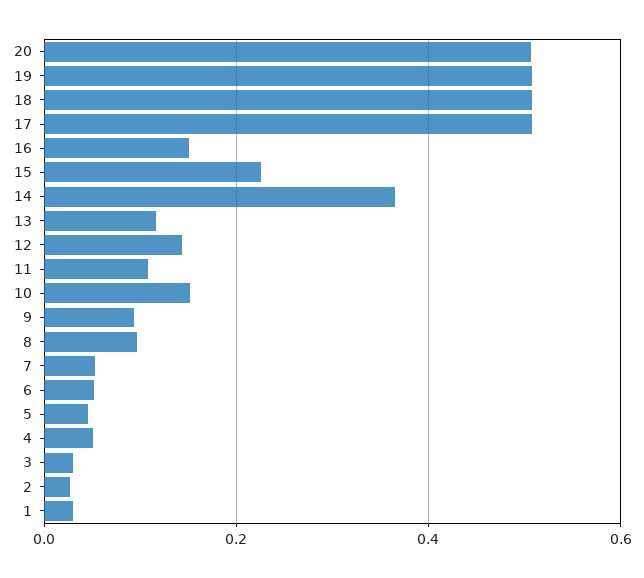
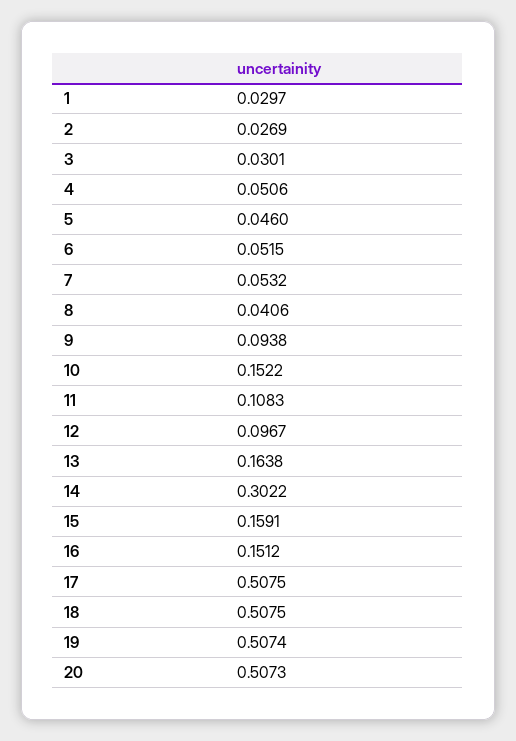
15: 0.22 -> 0.1591
14: 0.36 -> 0.3022
13: 0.12 -> 0.1638
12: 0.14 -> 0.0967
8: 0.1 -> 0.0406

